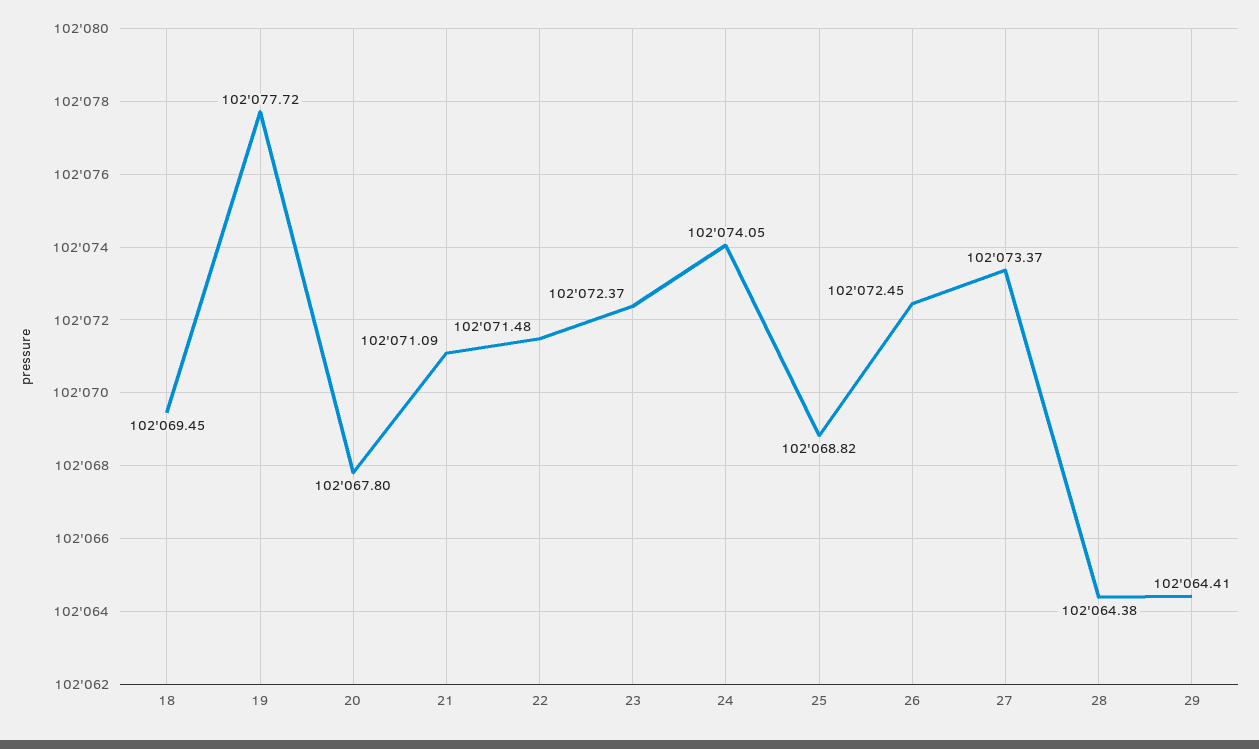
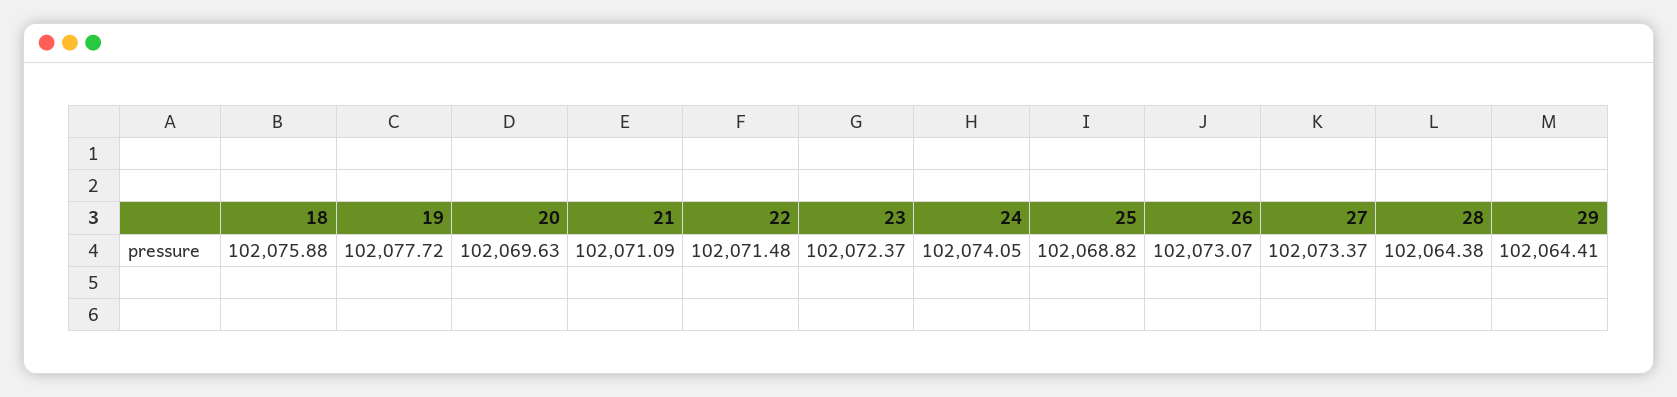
18: 102069.45 -> 102075.88
20: 102067.8 -> 102069.63
26: 102072.45 -> 102073.07

